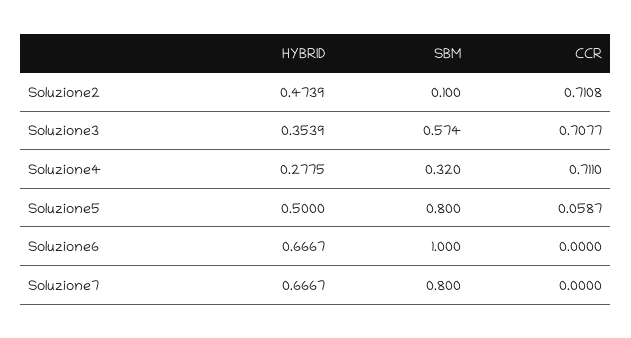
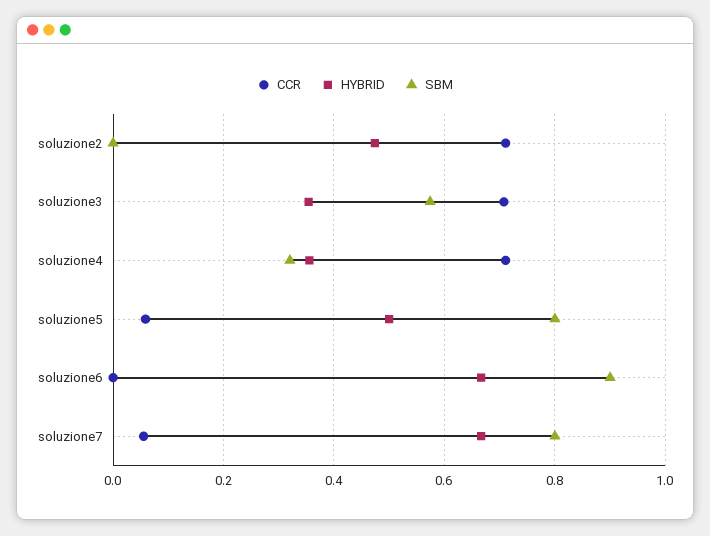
SBM, Soluzione2: 0.1 -> 0
HYBRID, Soluzione4: 0.2775 -> 0.36
SBM, Soluzione6: 1 -> 0.9
CCR, Soluzione7: 0 -> 0.06

